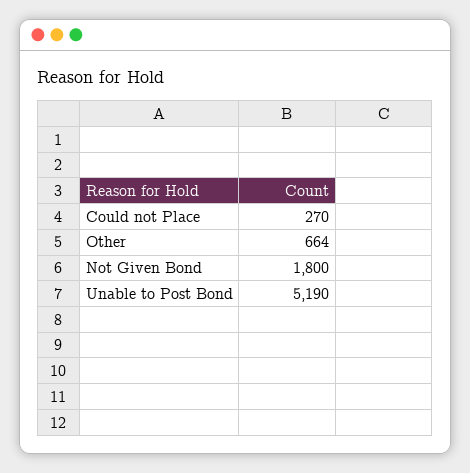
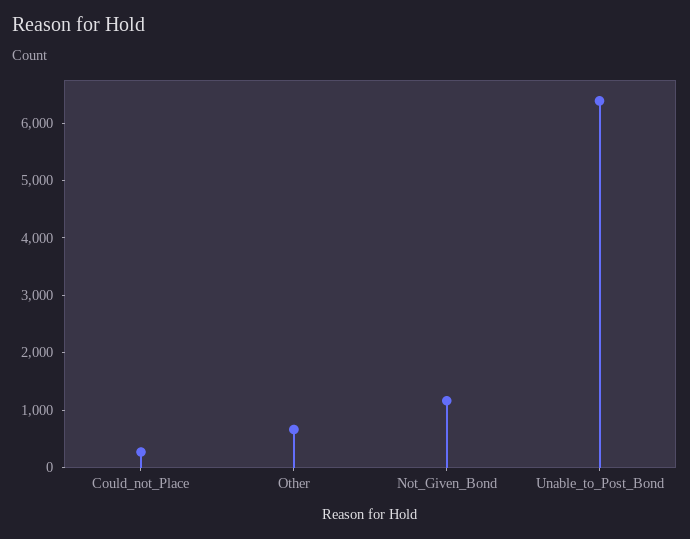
Not Given Bond: 1800 -> 1200
Unable to Post Bond: 5190 -> 6400

